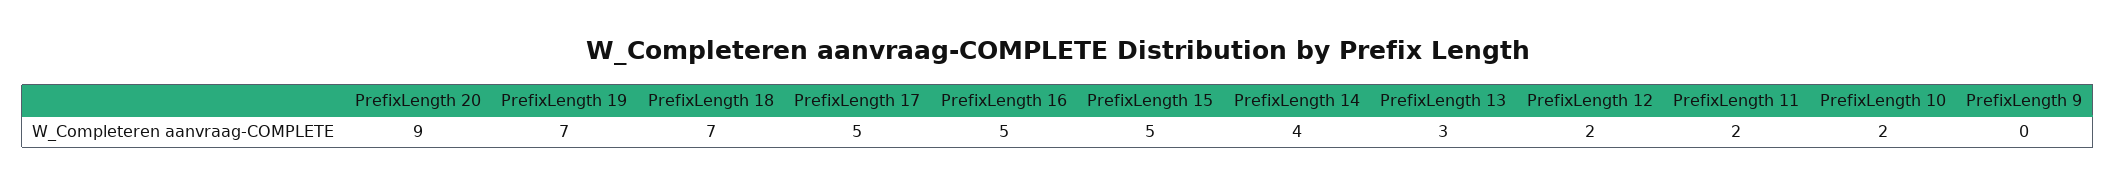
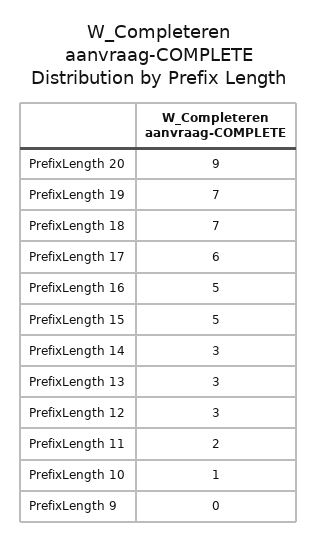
PrefixLength 17: 5 -> 6
PrefixLength 14: 4 -> 3
PrefixLength 12: 2 -> 3
PrefixLength 10: 2 -> 1

